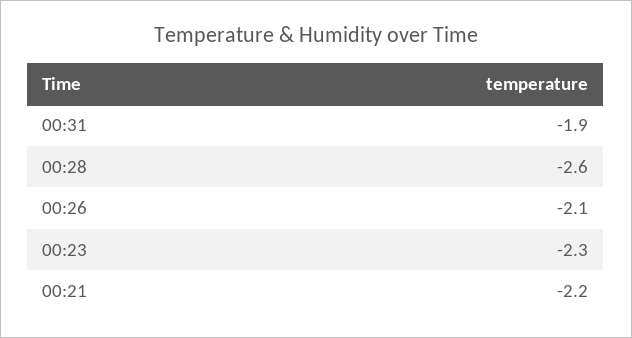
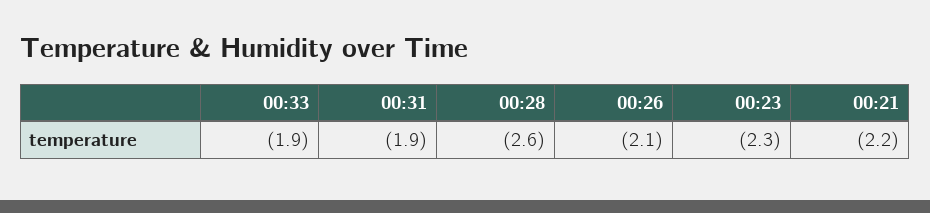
00:33: none -> -1.9

